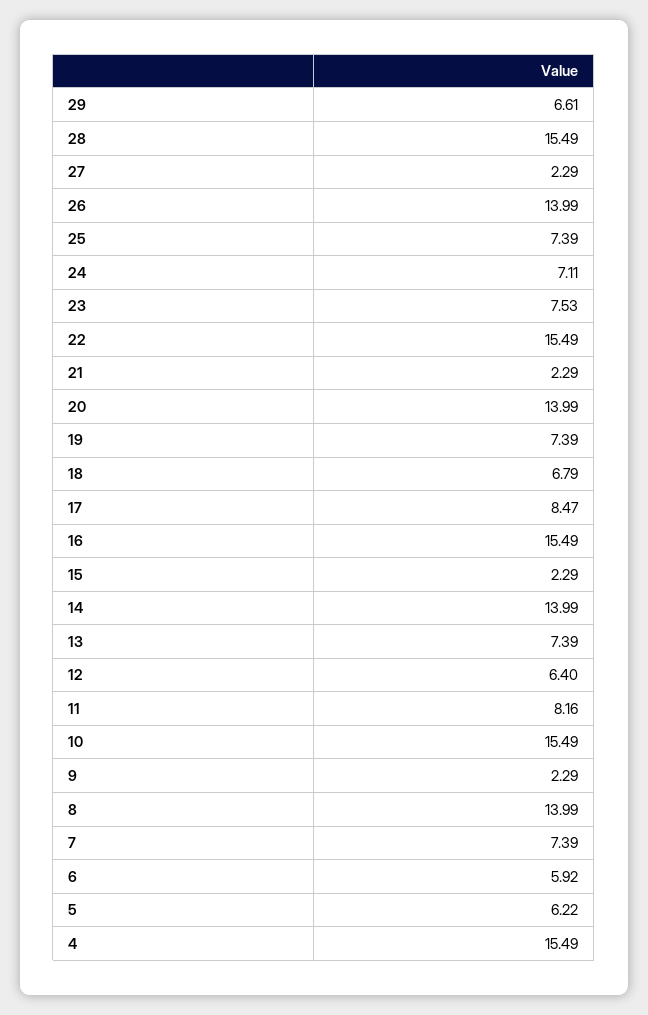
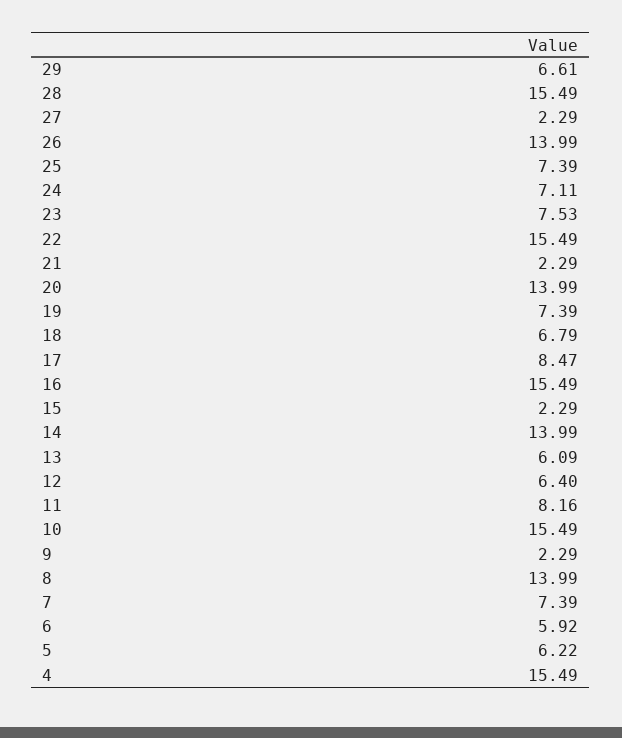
13: 7.39 -> 6.09

